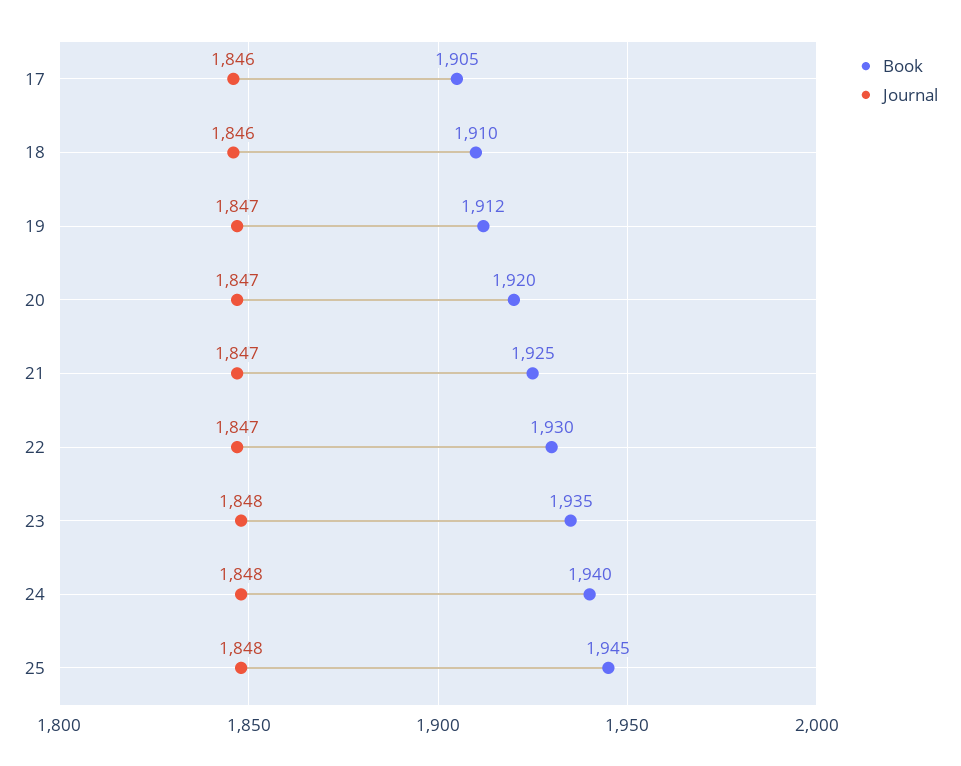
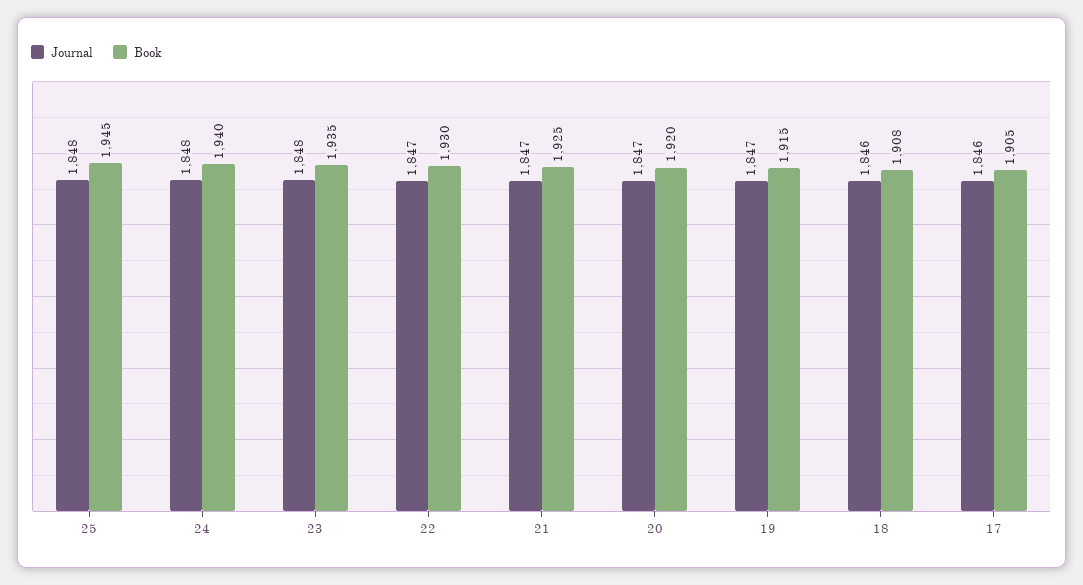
Book, 18: 1910 -> 1908
Book, 19: 1912 -> 1915

